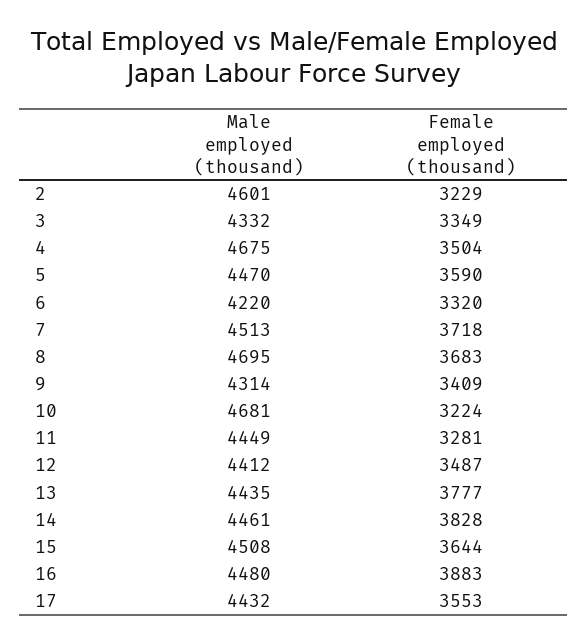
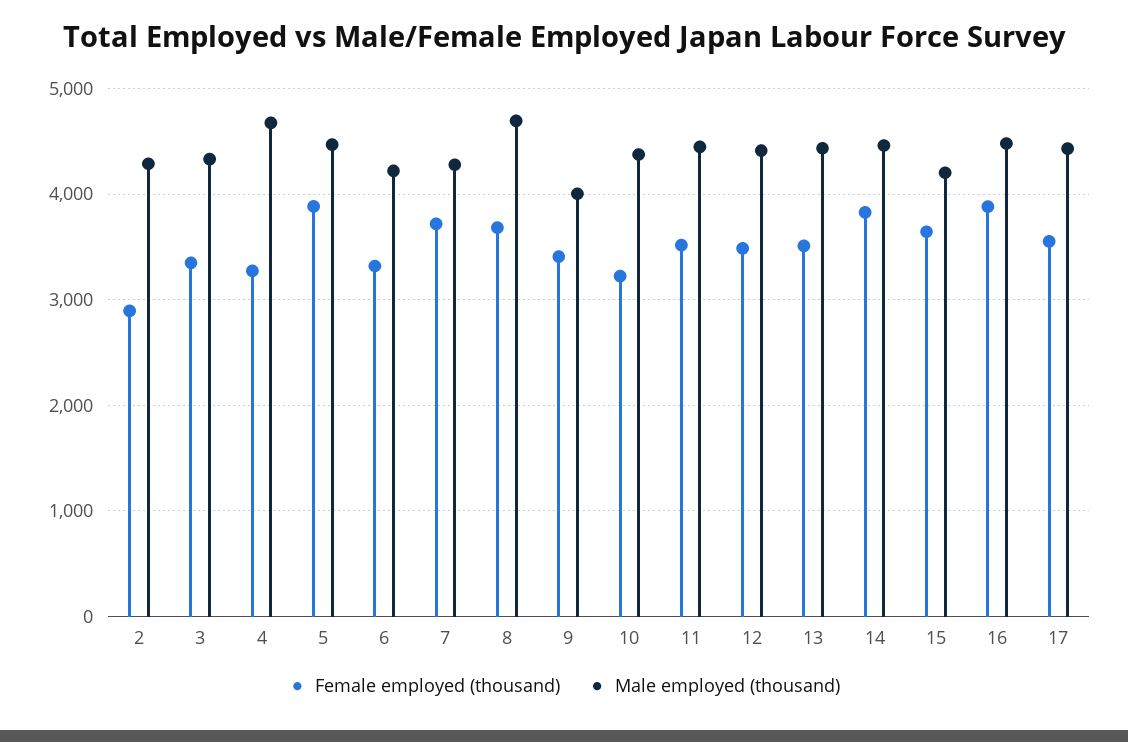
Male employed (thousand), 2: 4601 -> 4300
Female employed (thousand), 2: 3229 -> 2900
Female employed (thousand), 4: 3504 -> 3300
Female employed (thousand), 5: 3590 -> 3900
Male employed (thousand), 7: 4513 -> 4300
Male employed (thousand), 9: 4314 -> 4000
Male employed (thousand), 10: 4681 -> 4400
Female employed (thousand), 11: 3281 -> 3500
Female employed (thousand), 13: 3777 -> 3500
Male employed (thousand), 15: 4508 -> 4200

